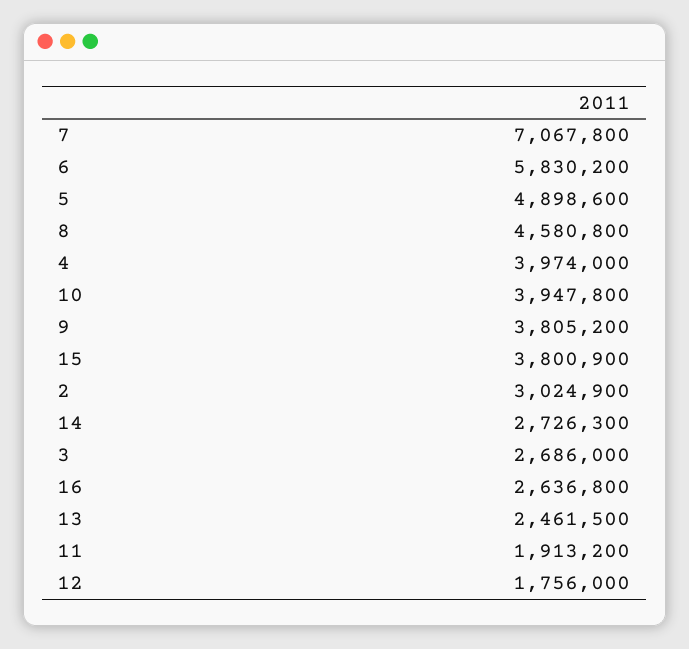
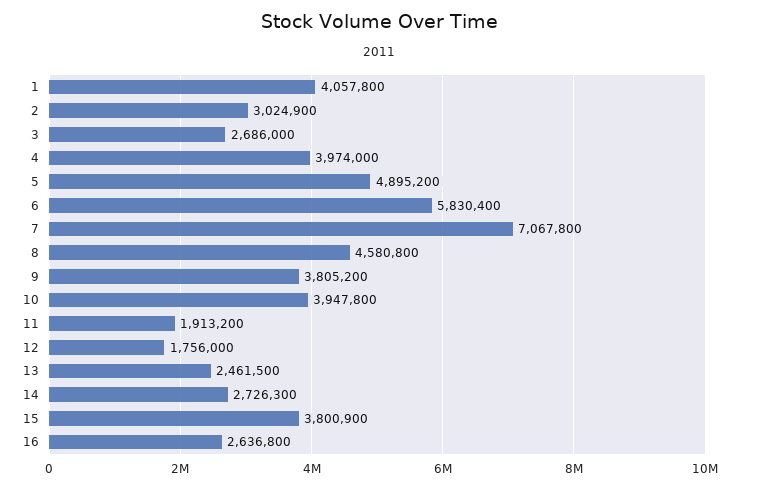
6: 5830200 -> 5830400
5: 4898600 -> 4895200
1: none -> 4057800

